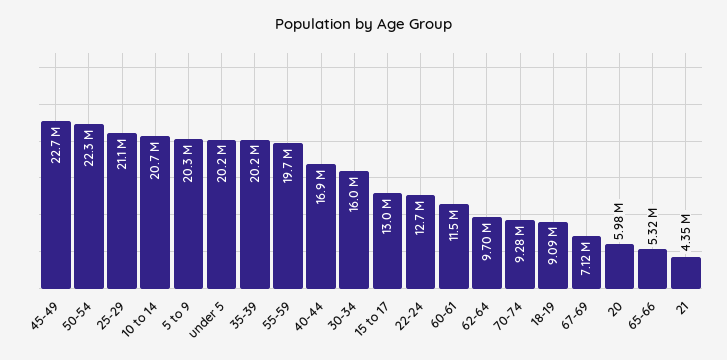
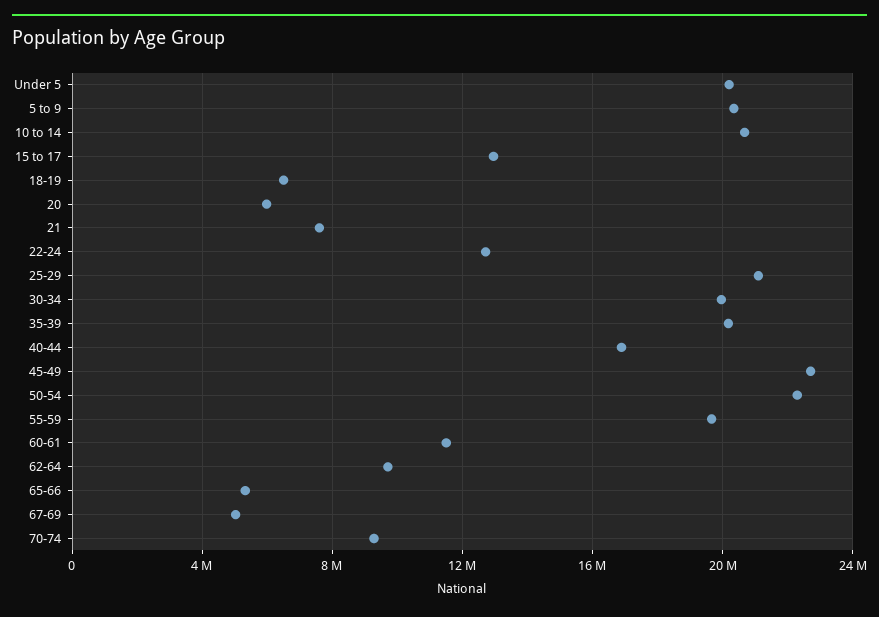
30-34: 16000000 -> 20000000
18-19: 9090000 -> 6500000
67-69: 7120000 -> 5000000
21: 4350000 -> 7500000

